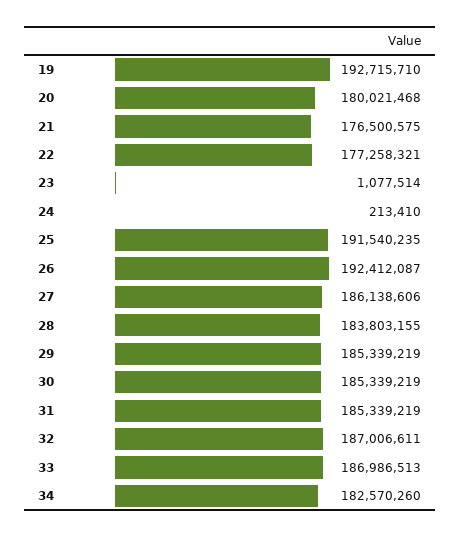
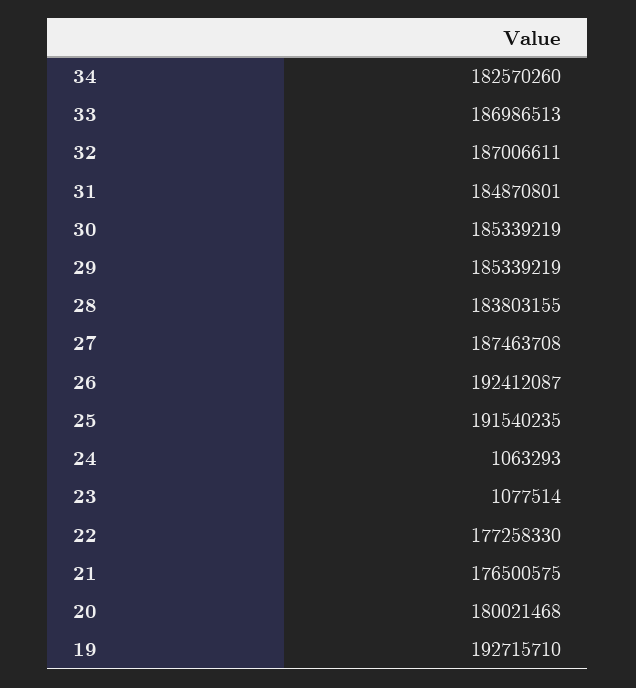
22: 177258321 -> 177258330
24: 213410 -> 1063293
27: 186138606 -> 187463708
31: 185339219 -> 184870801

